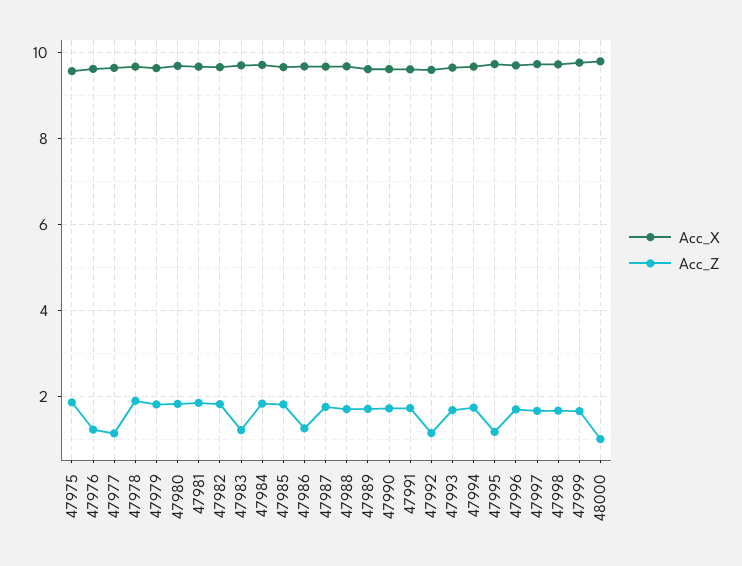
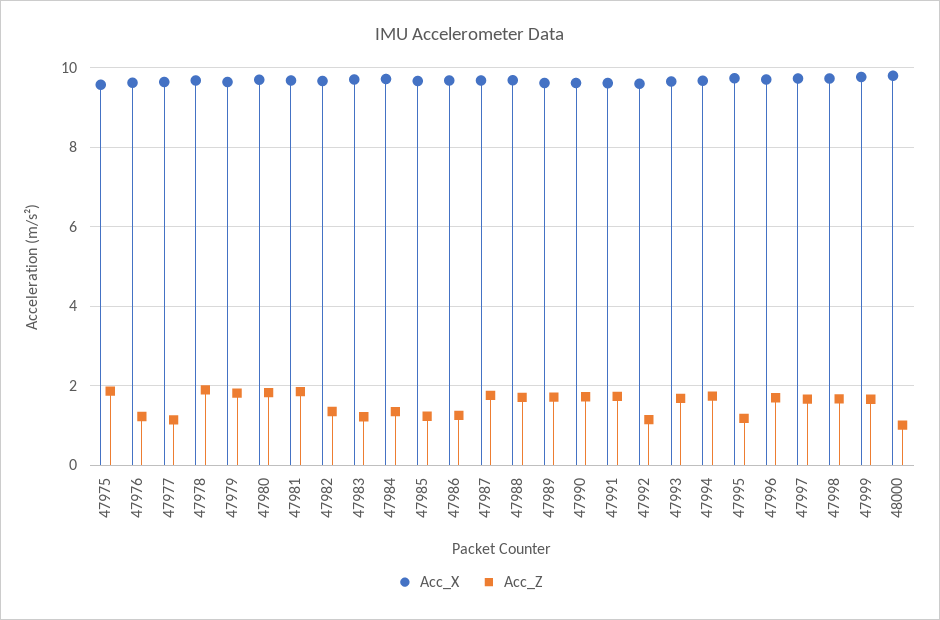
Acc_Z, 47982: 1.8 -> 1.4
Acc_Z, 47984: 1.8 -> 1.4
Acc_Z, 47985: 1.8 -> 1.2

